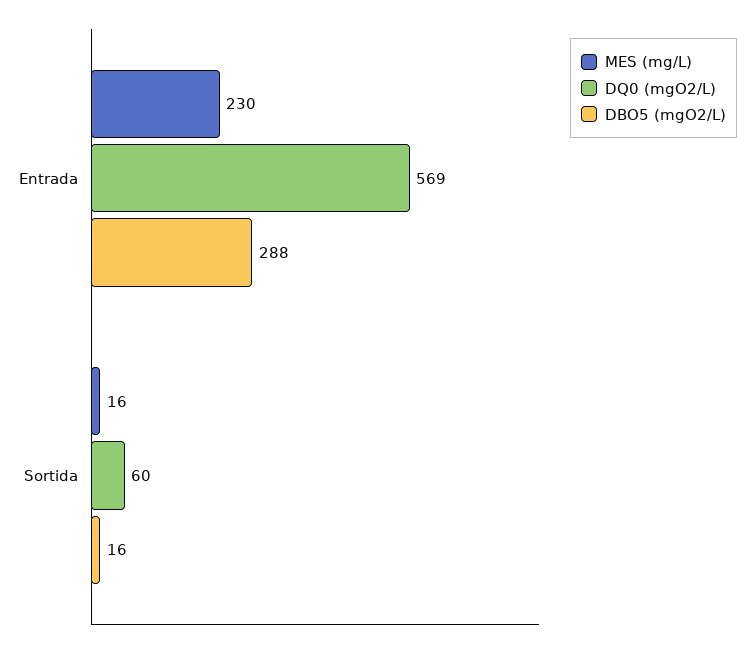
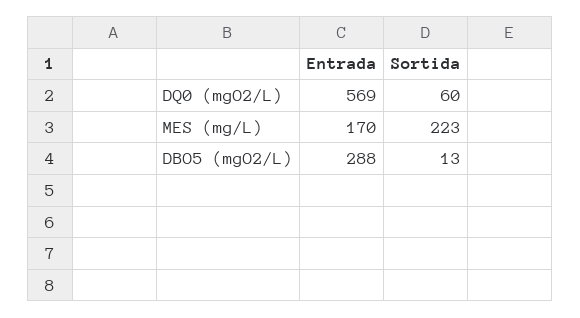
MES (mg/L), Entrada: 230 -> 170
MES (mg/L), Sortida: 16 -> 223
DBO5 (mgO2/L), Sortida: 16 -> 13

